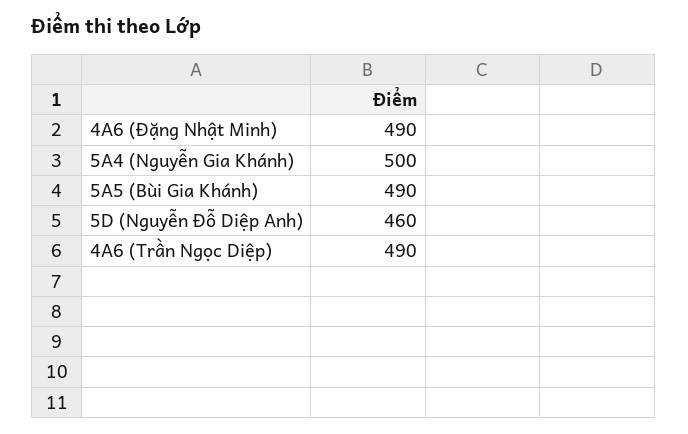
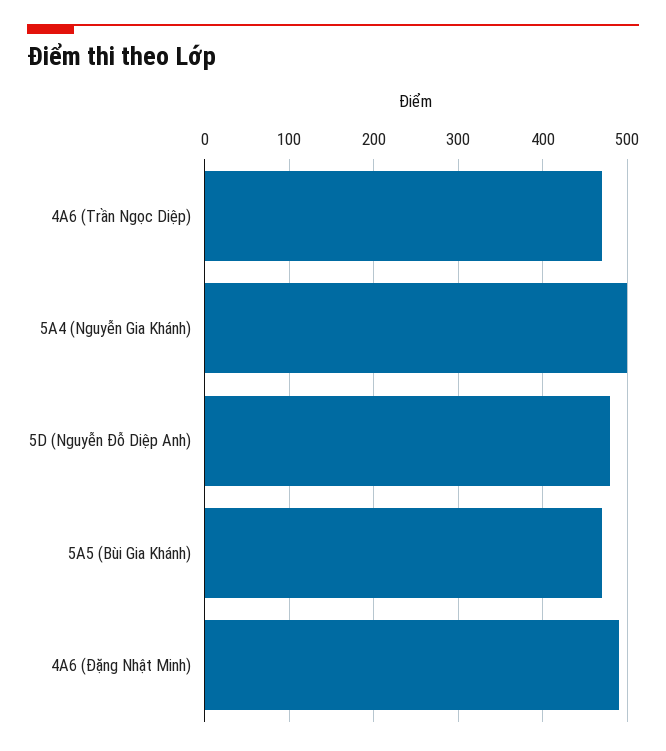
5A5 (Bùi Gia Khánh): 490 -> 470
5D (Nguyễn Đỗ Diệp Anh): 460 -> 480
4A6 (Trần Ngọc Diệp): 490 -> 470

